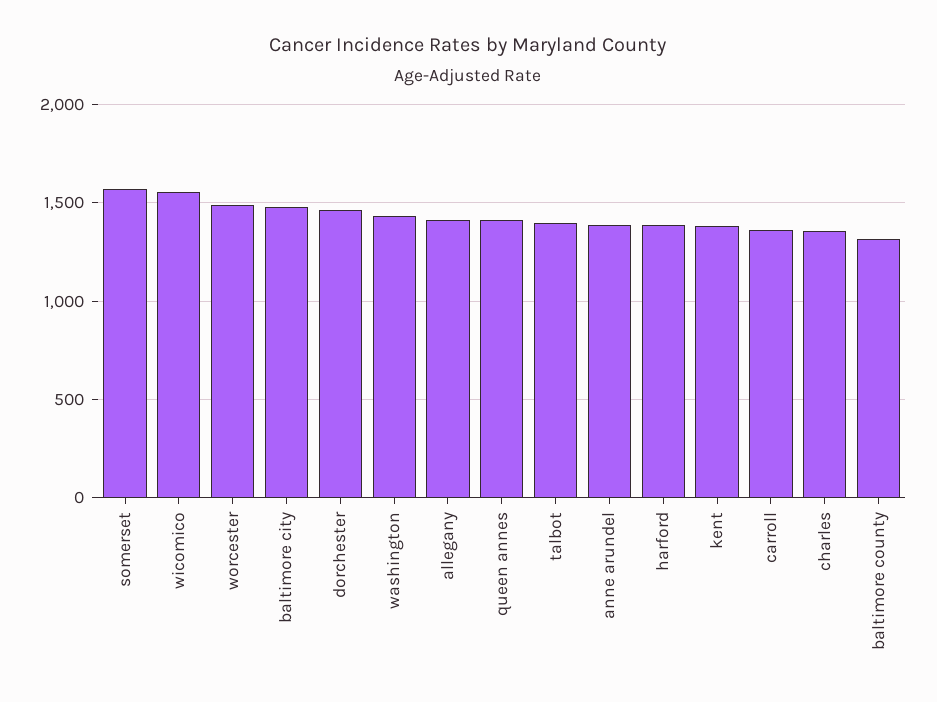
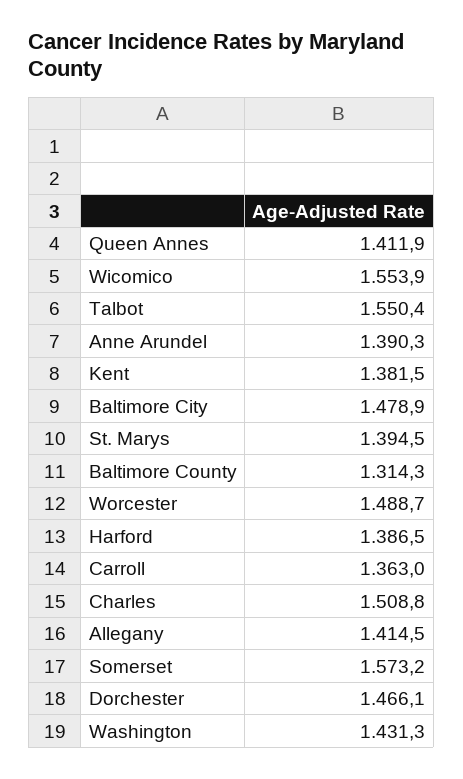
talbot: 1400 -> 1550.4
charles: 1350 -> 1508.8
St. Marys: none -> 1394.5

